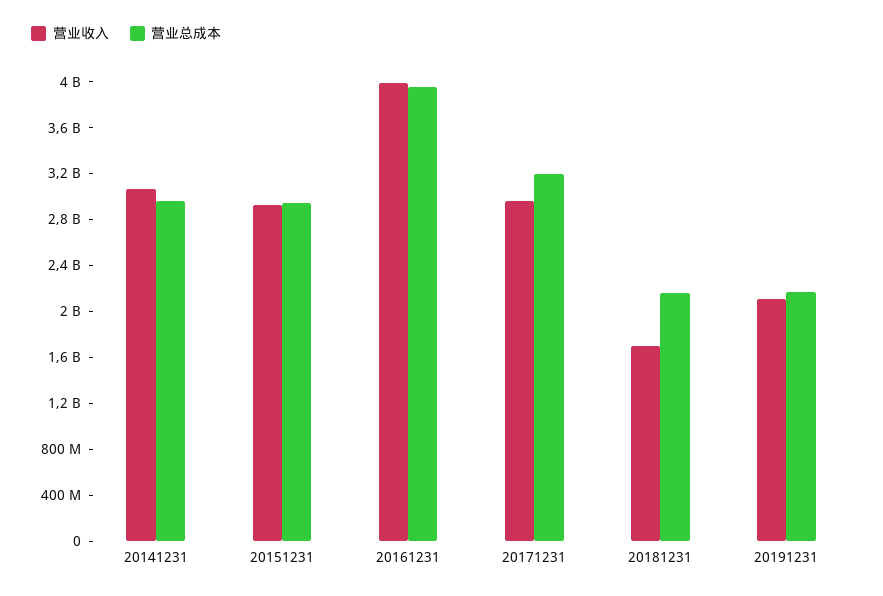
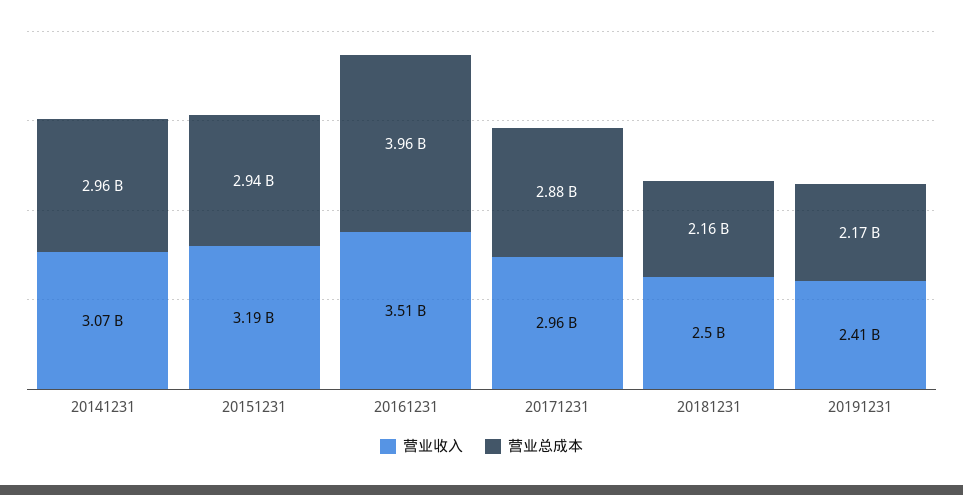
营业收入, 20151231: 2900000000 -> 3190000000
营业收入, 20161231: 4000000000 -> 3510000000
营业总成本, 20171231: 3200000000 -> 2880000000
营业收入, 20181231: 1700000000 -> 2500000000
营业收入, 20191231: 2100000000 -> 2410000000

